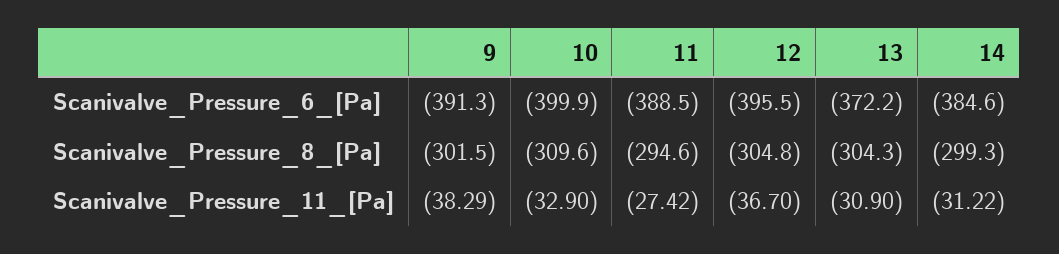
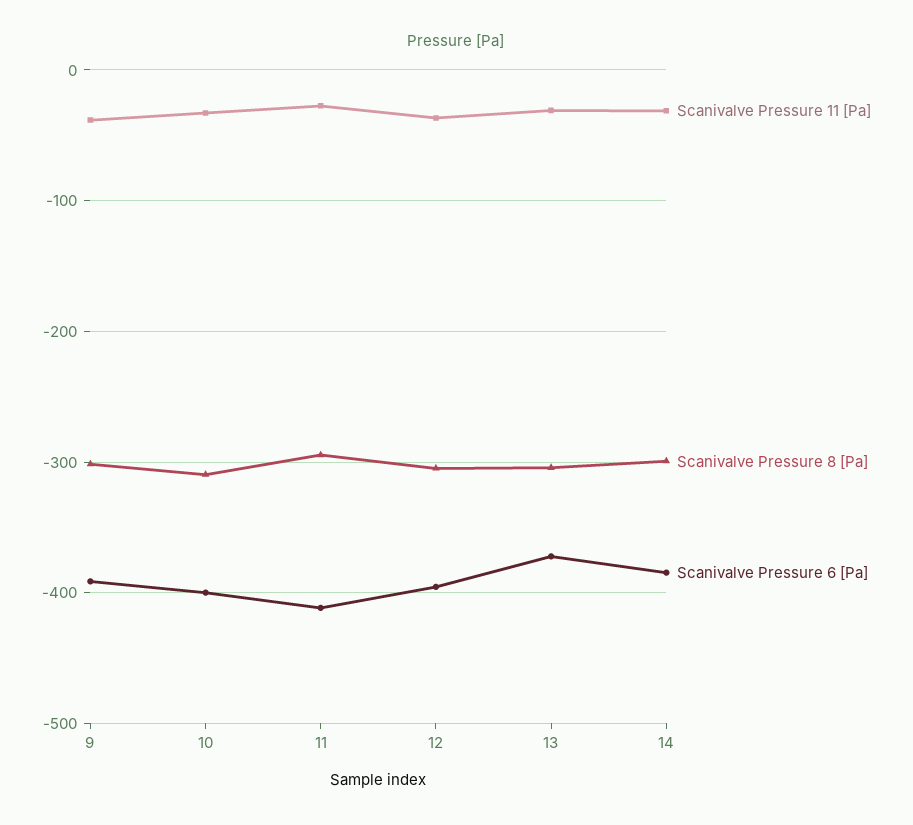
Scanivalve_Pressure_6_[Pa], 11: -388.5 -> -410

